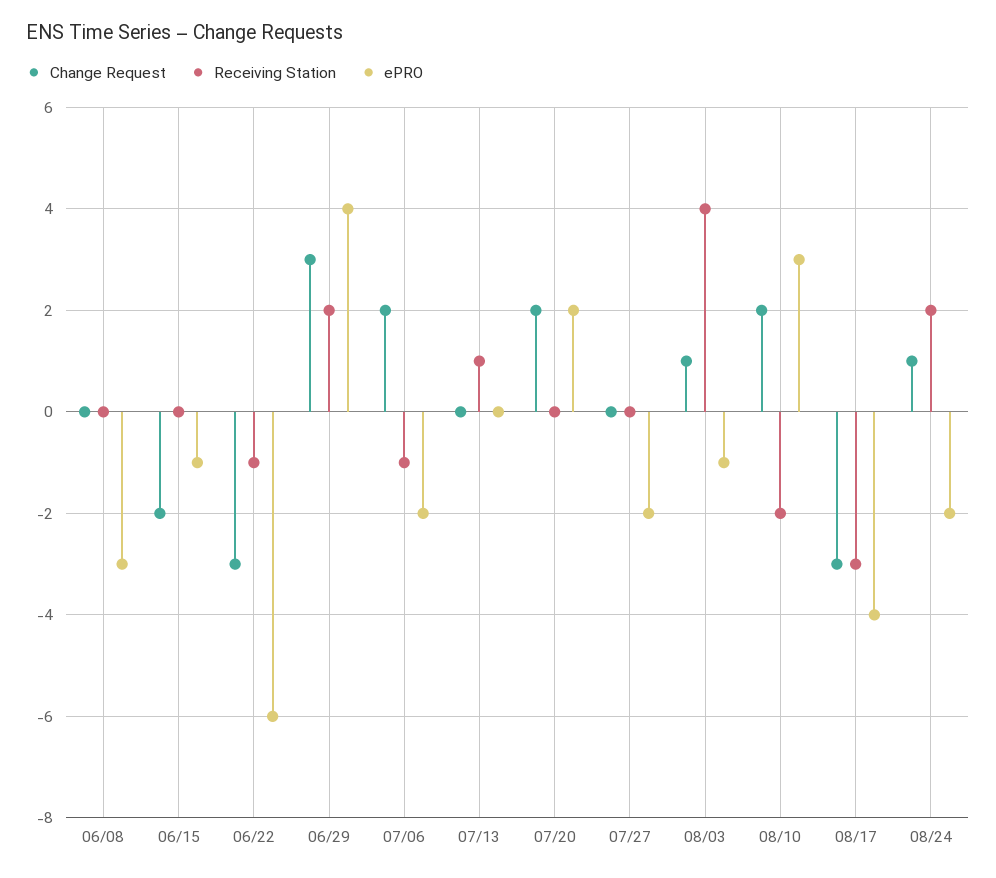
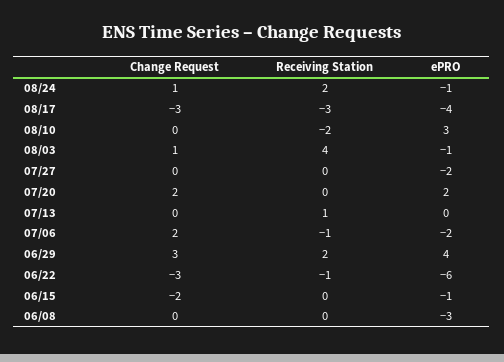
Change Request, 08/10: 2 -> 0
ePRO, 08/24: -2 -> -1

